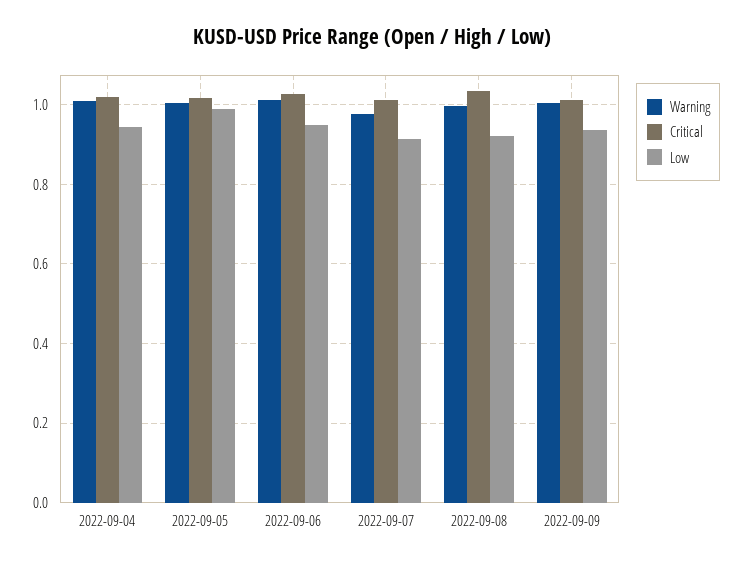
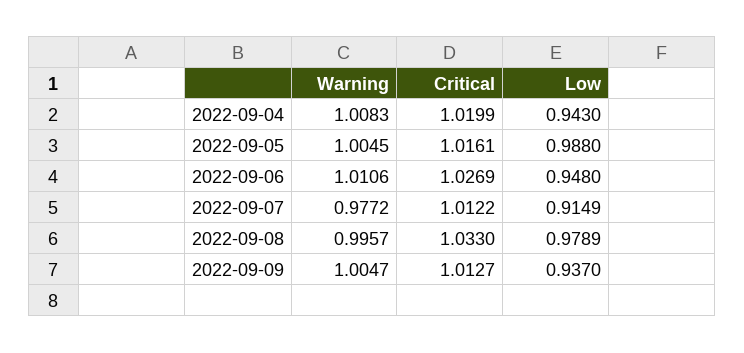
Low, 2022-09-08: 0.92 -> 0.9789

